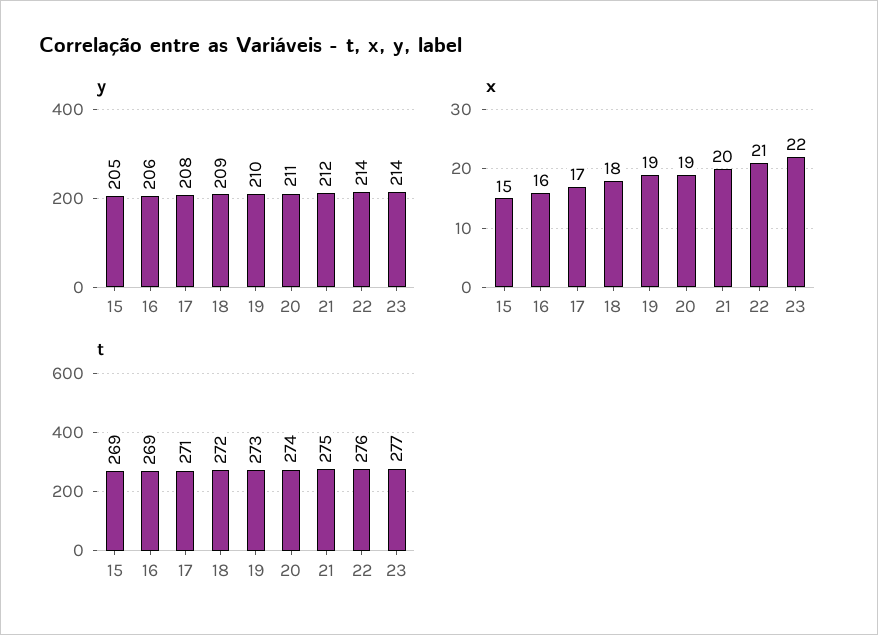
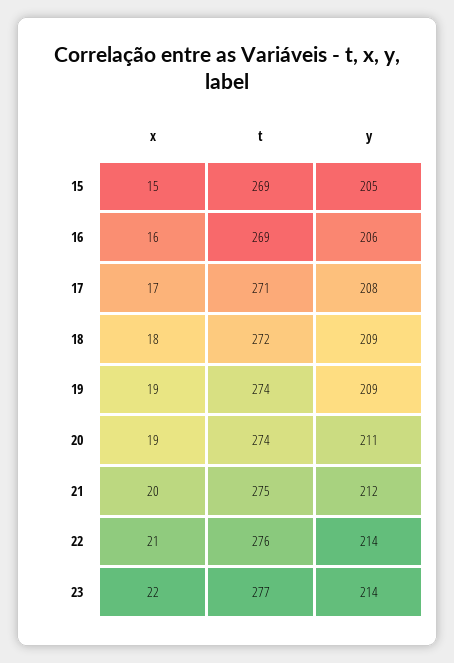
y, 19: 210 -> 209
t, 19: 273 -> 274

